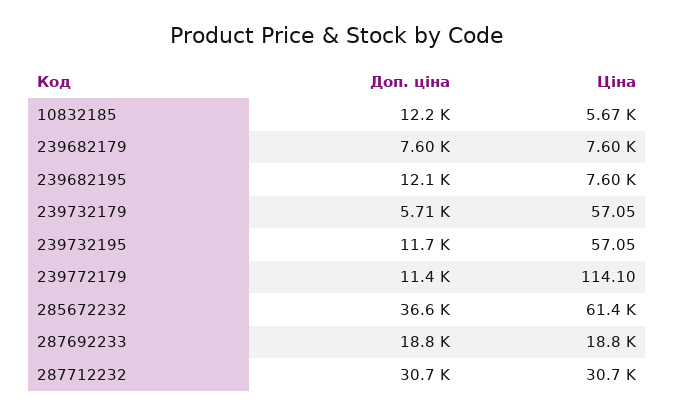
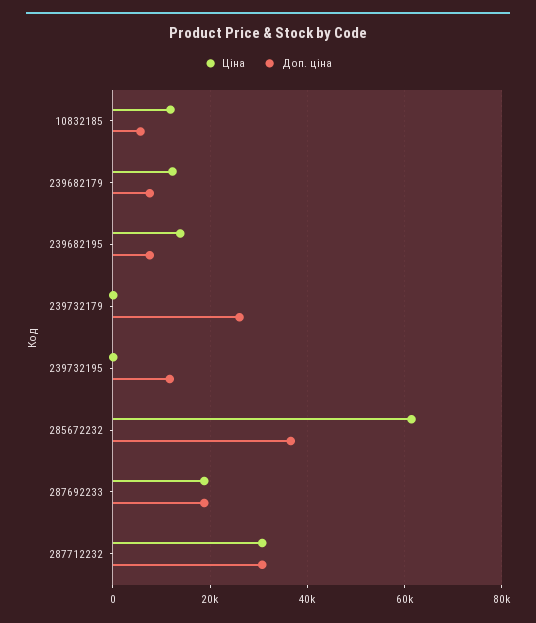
Доп. ціна, 10832185: 12200 -> 6000
Ціна, 10832185: 5670 -> 12000
Ціна, 239682179: 7600 -> 12000
Доп. ціна, 239682195: 12100 -> 8000
Ціна, 239682195: 7600 -> 14000
Доп. ціна, 239732179: 5710 -> 26000
Доп. ціна, 239772179: 11400 -> none
Ціна, 239772179: 114.1 -> none

